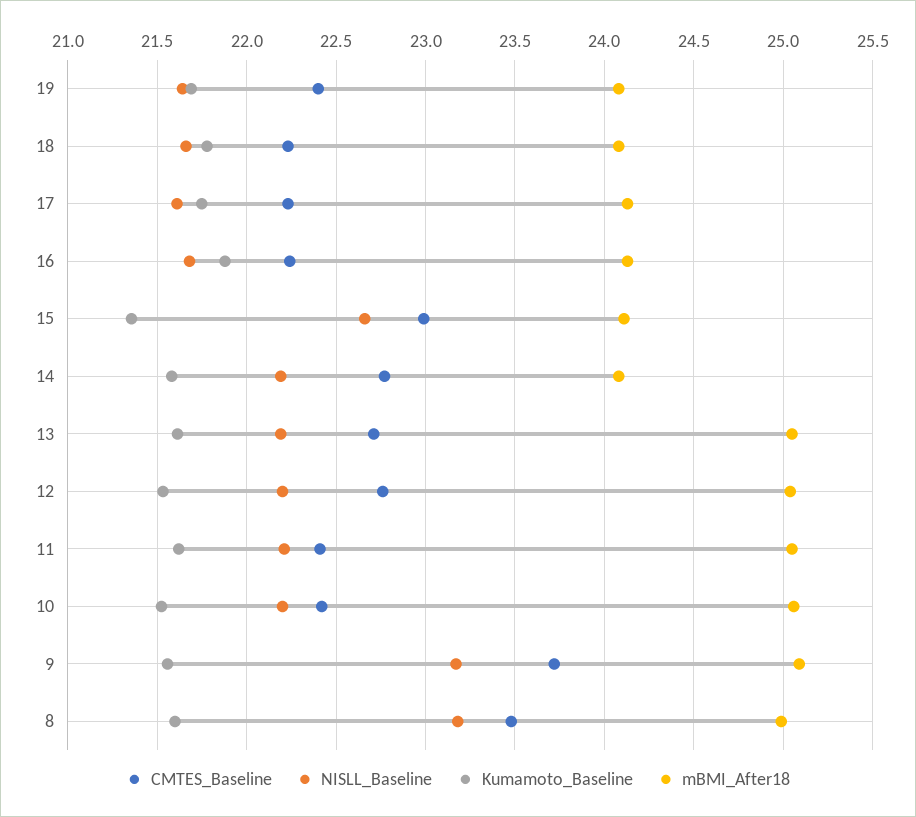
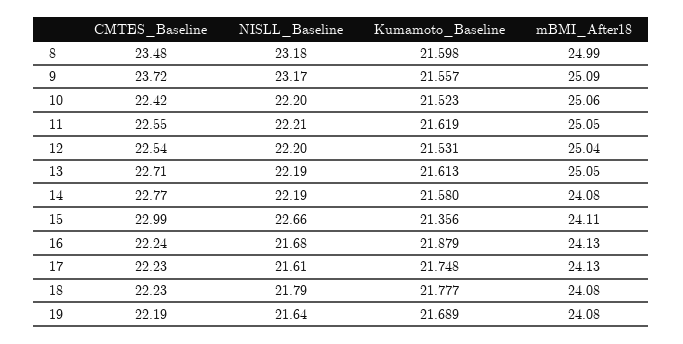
CMTES_Baseline, 19: 22.4 -> 22.19
NISLL_Baseline, 18: 21.65 -> 21.79
CMTES_Baseline, 12: 22.75 -> 22.54
CMTES_Baseline, 11: 22.4 -> 22.55

